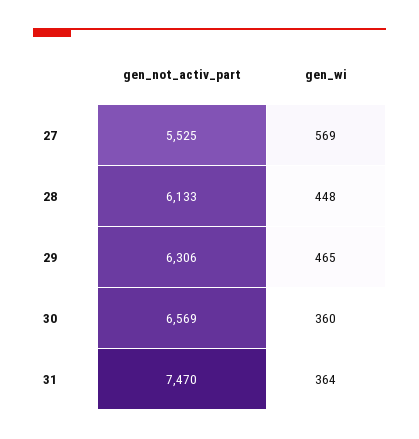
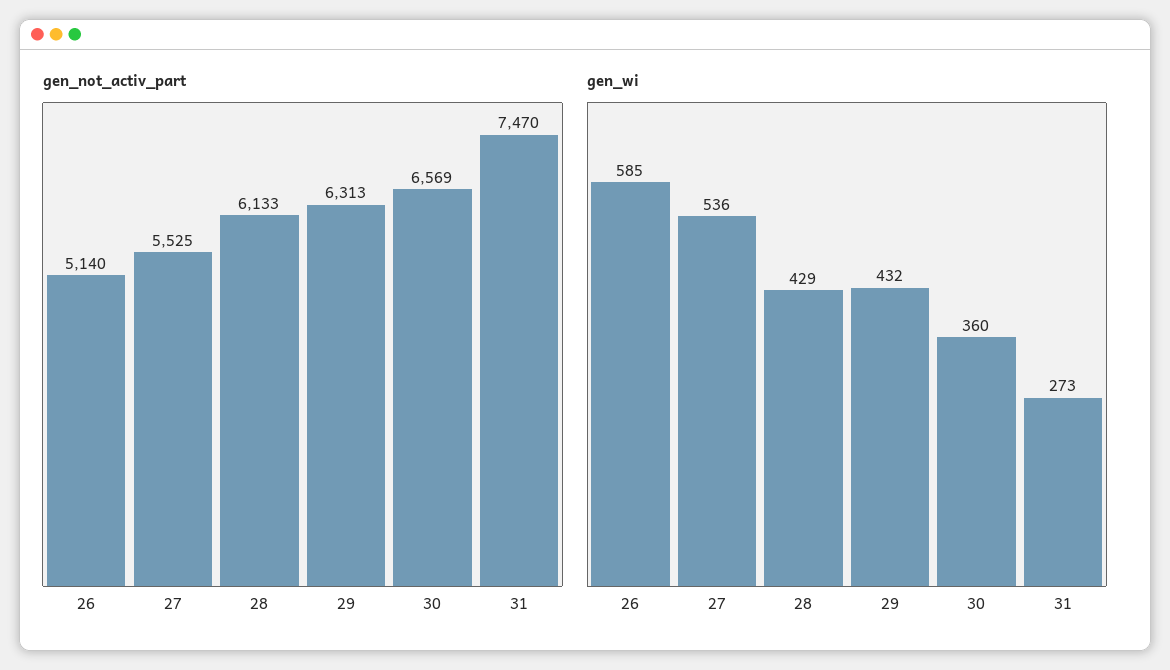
gen_wi, 27: 569 -> 536
gen_wi, 28: 448 -> 429
gen_not_activ_part, 29: 6306 -> 6313
gen_wi, 29: 465 -> 432
gen_wi, 31: 364 -> 273
gen_not_activ_part, 26: none -> 5140
gen_wi, 26: none -> 585

